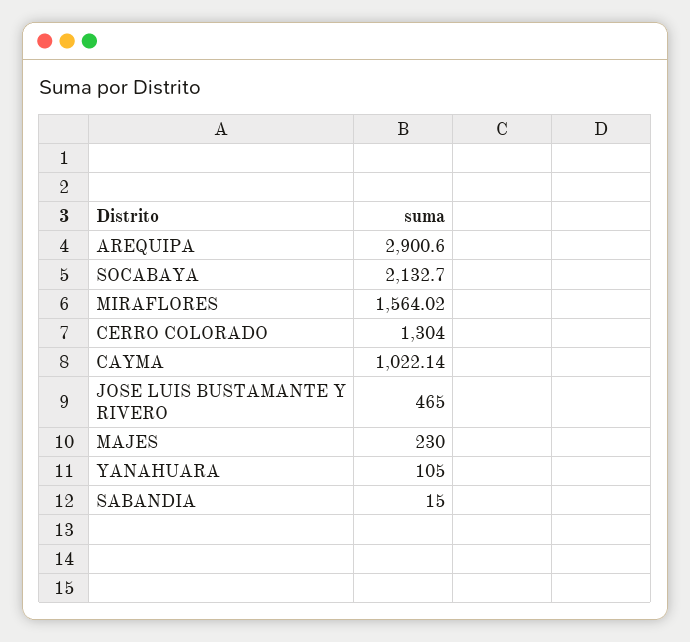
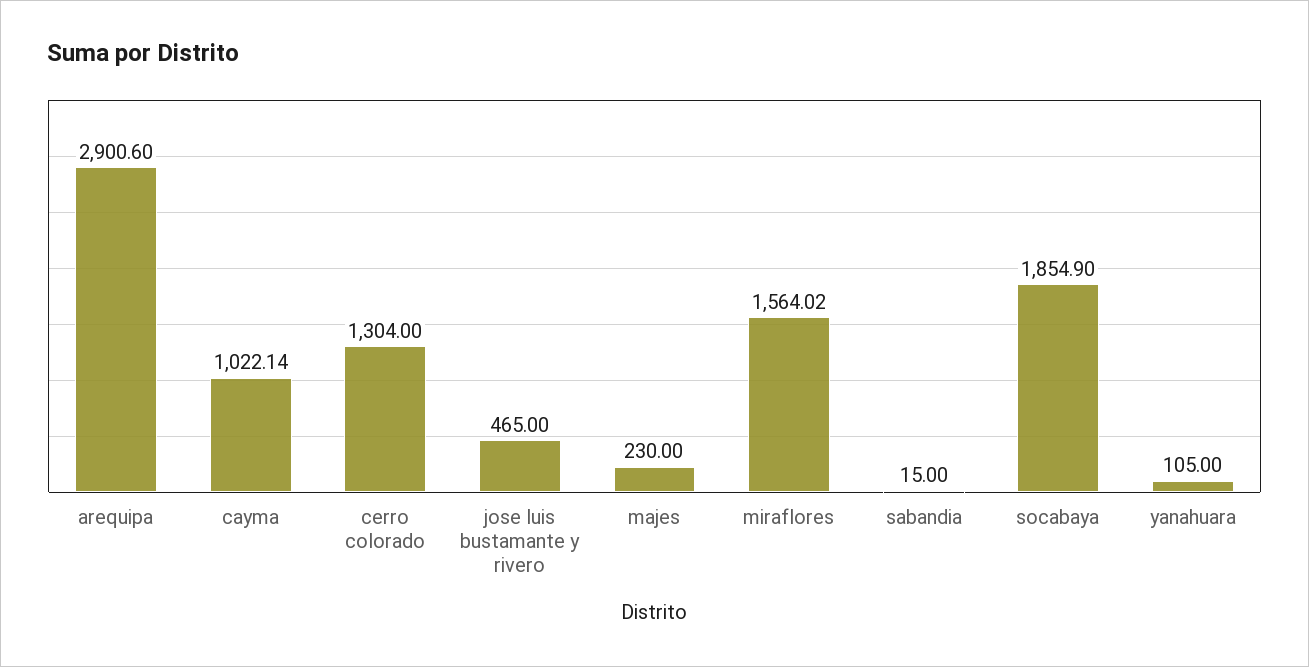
SOCABAYA: 2132.7 -> 1854.9

